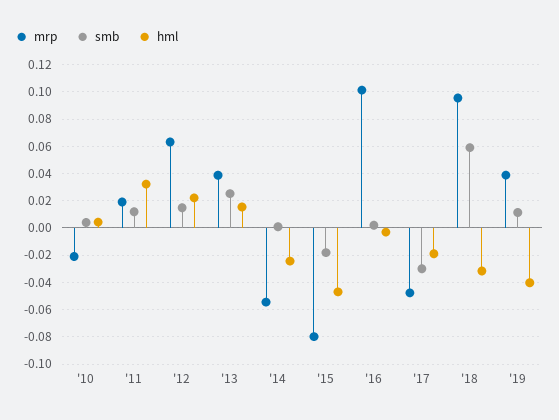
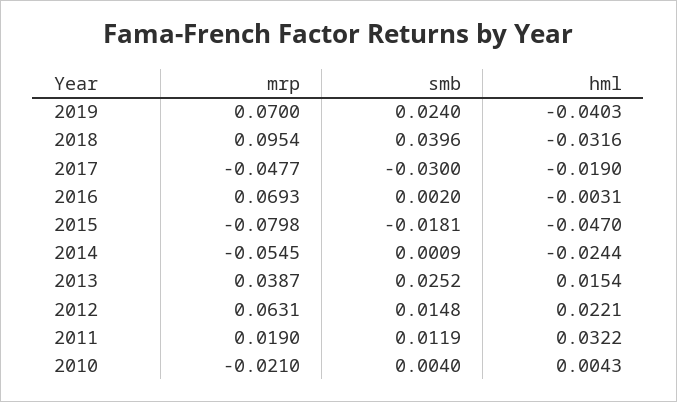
mrp, '16: 0.1 -> 0.0693
smb, '18: 0.06 -> 0.0396
mrp, '19: 0.04 -> 0.07
smb, '19: 0.01 -> 0.024

